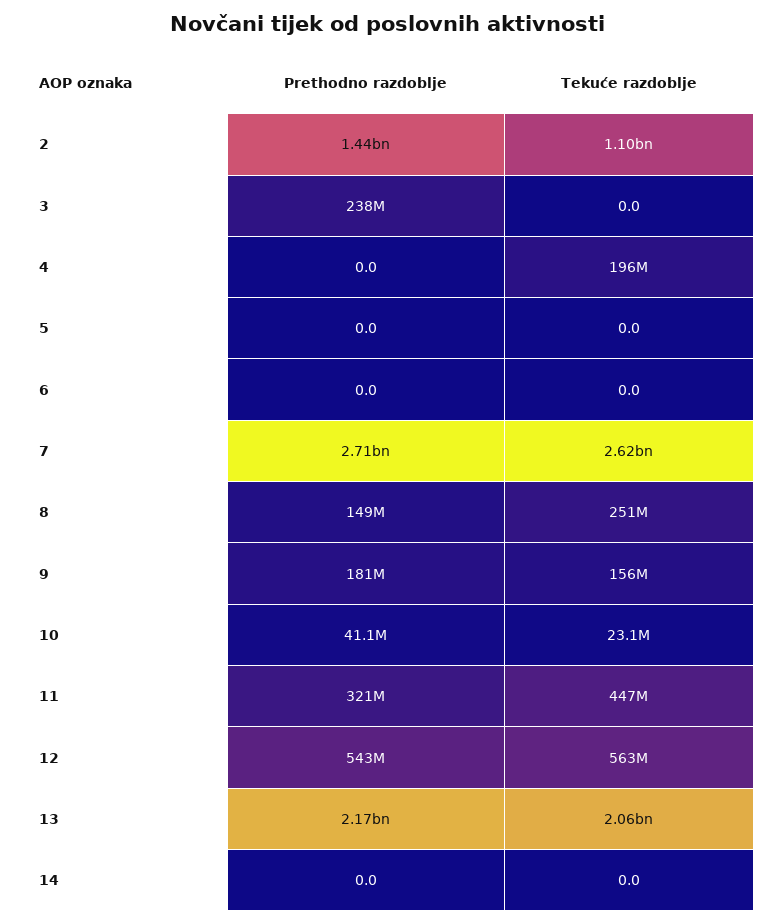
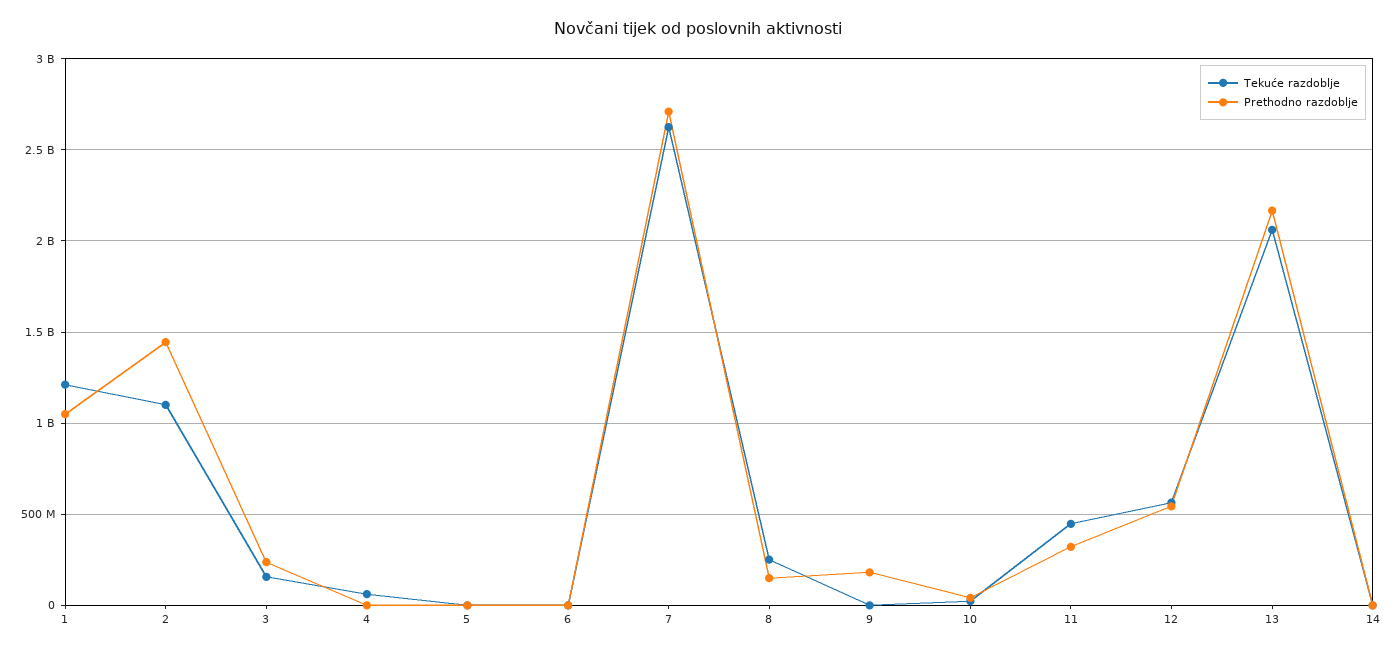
Tekuće razdoblje, 3: 0 -> 150000000
Tekuće razdoblje, 4: 196000000 -> 50000000
Tekuće razdoblje, 9: 156000000 -> 0
Tekuće razdoblje, 1: none -> 1200000000
Prethodno razdoblje, 1: none -> 1050000000

